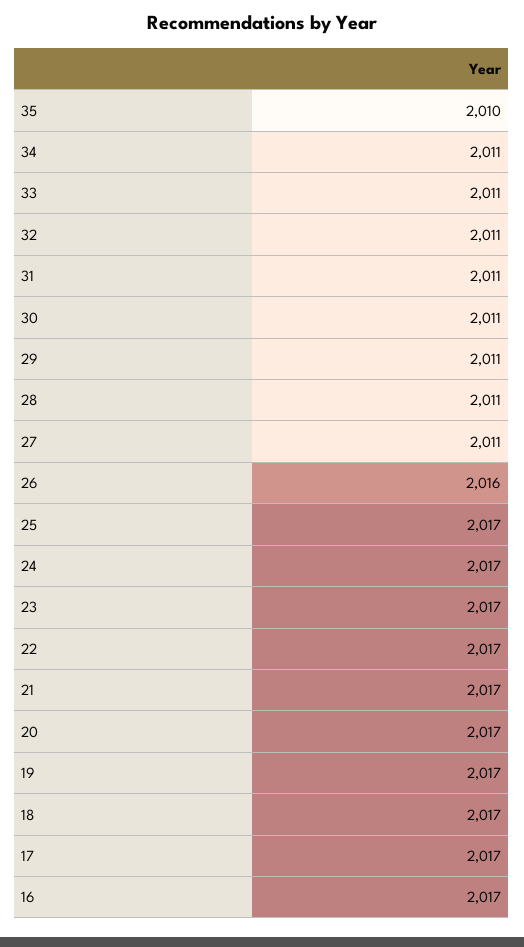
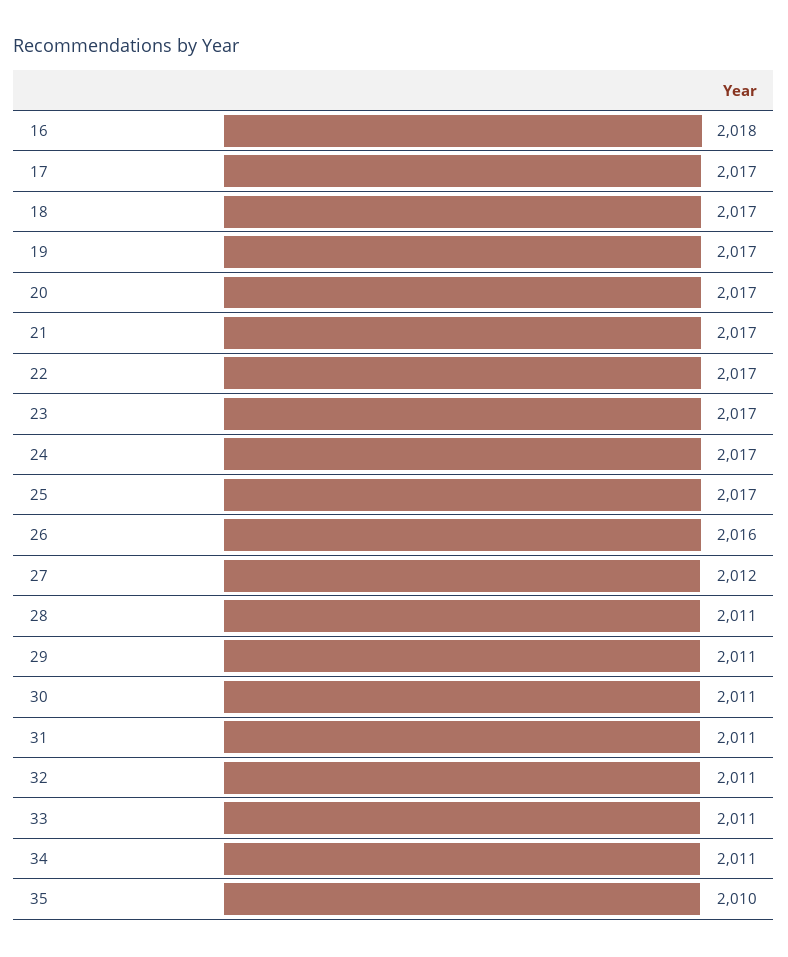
27: 2011 -> 2012
16: 2017 -> 2018

